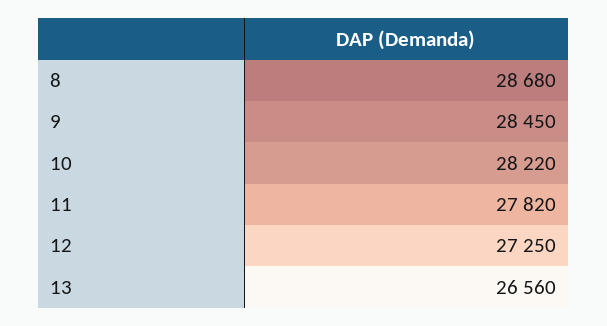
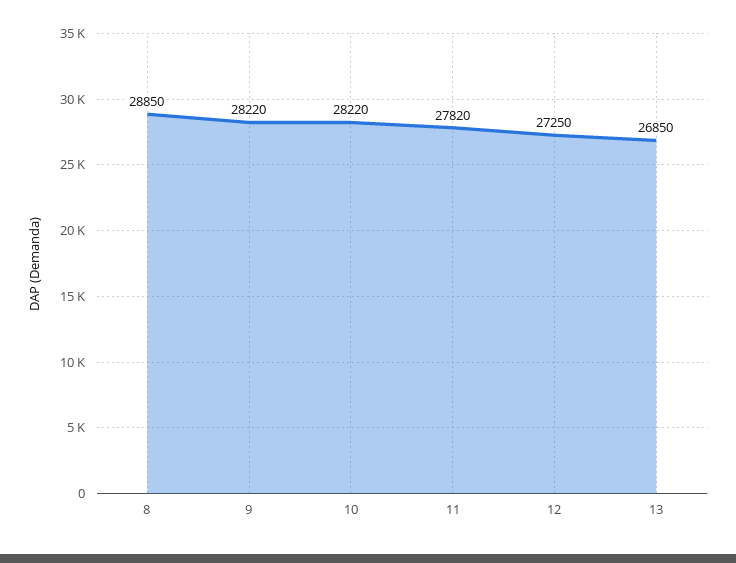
8: 28680 -> 28850
9: 28450 -> 28220
13: 26560 -> 26850

